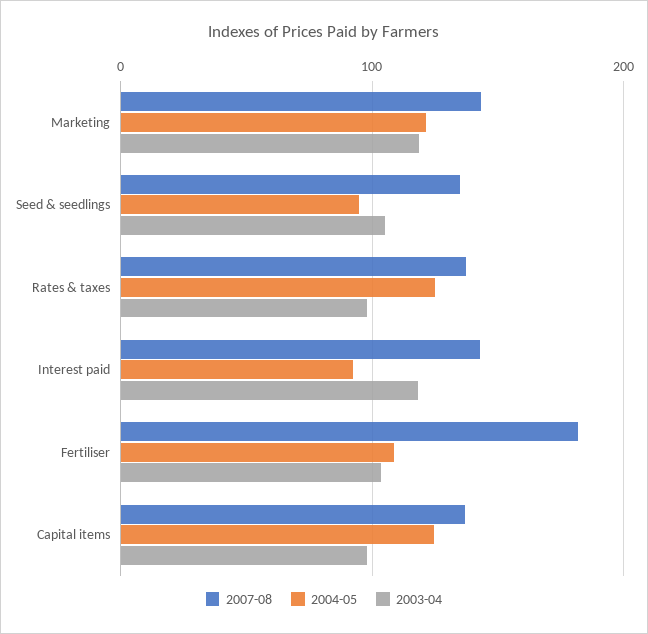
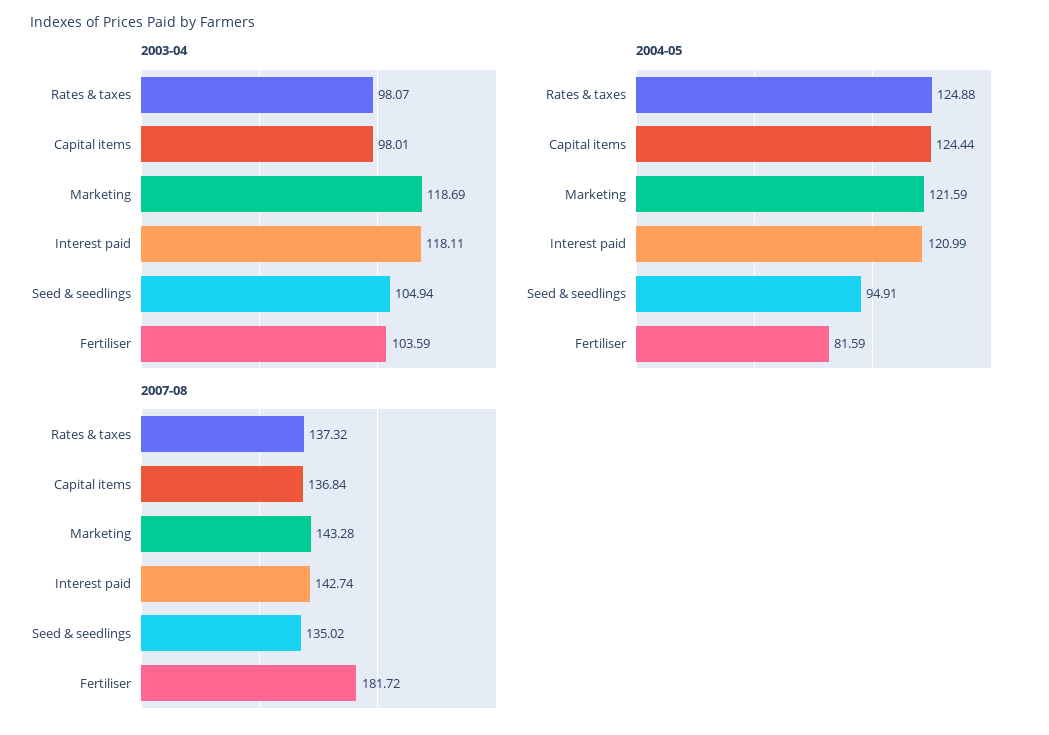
2004-05, Interest paid: 90 -> 120.99
2004-05, Fertiliser: 110 -> 81.59

